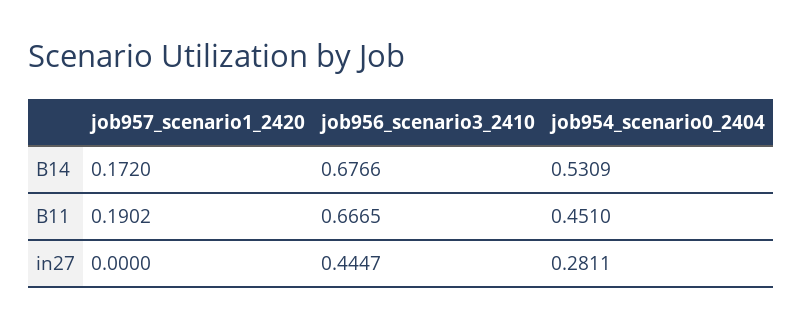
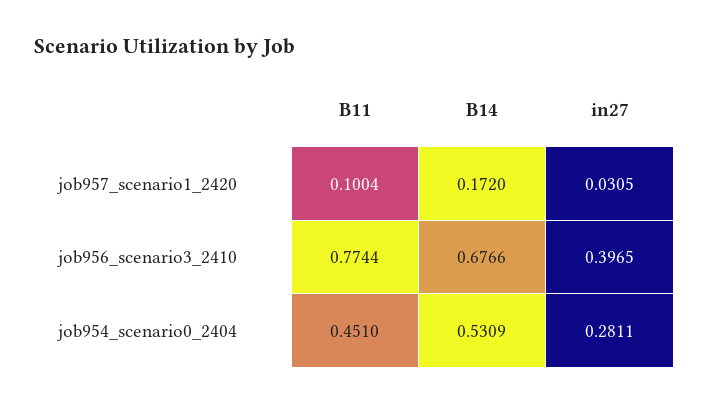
job957_scenario1_2420, B11: 0.1902 -> 0.1004
job956_scenario3_2410, B11: 0.6665 -> 0.7744
job957_scenario1_2420, in27: 0 -> 0.0305
job956_scenario3_2410, in27: 0.4447 -> 0.3965

